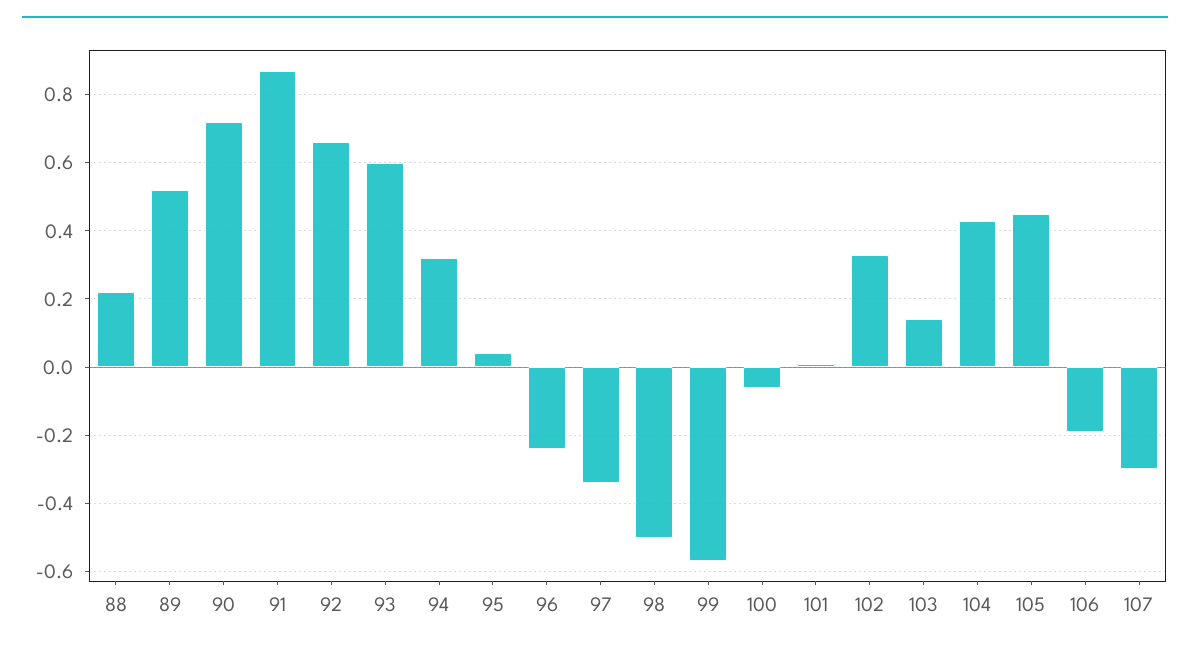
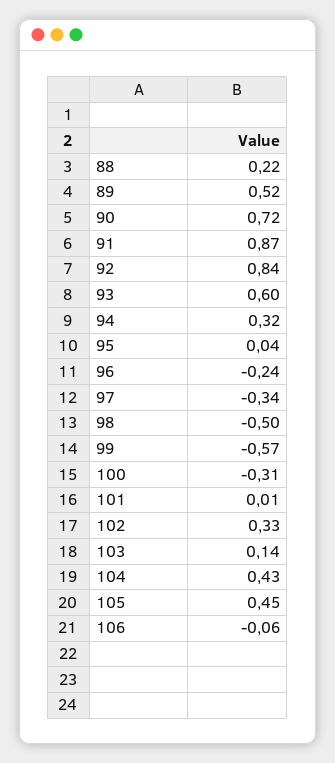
92: 0.65 -> 0.84
100: -0.05 -> -0.31
106: -0.2 -> -0.06
107: -0.3 -> none

